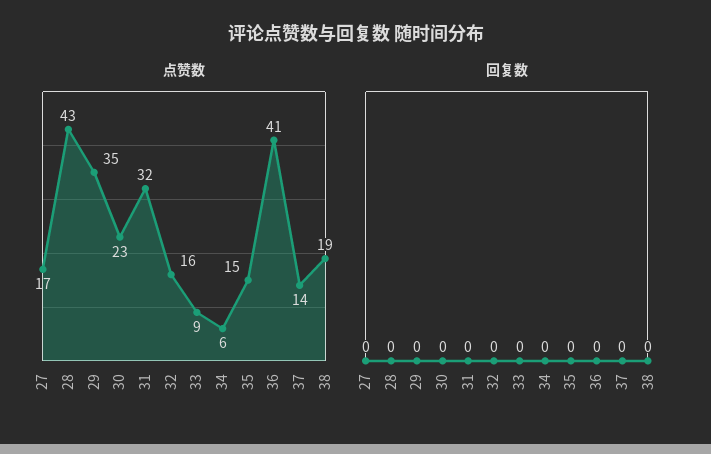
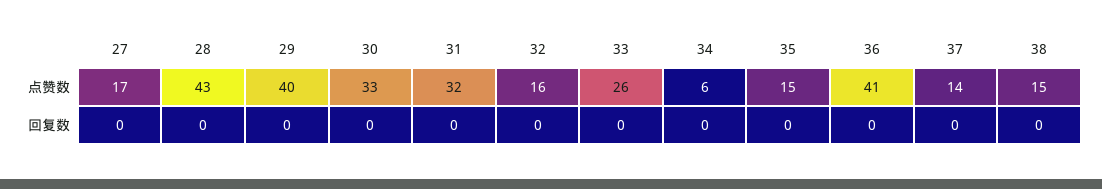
点赞数, 29: 35 -> 40
点赞数, 30: 23 -> 33
点赞数, 33: 9 -> 26
点赞数, 38: 19 -> 15

